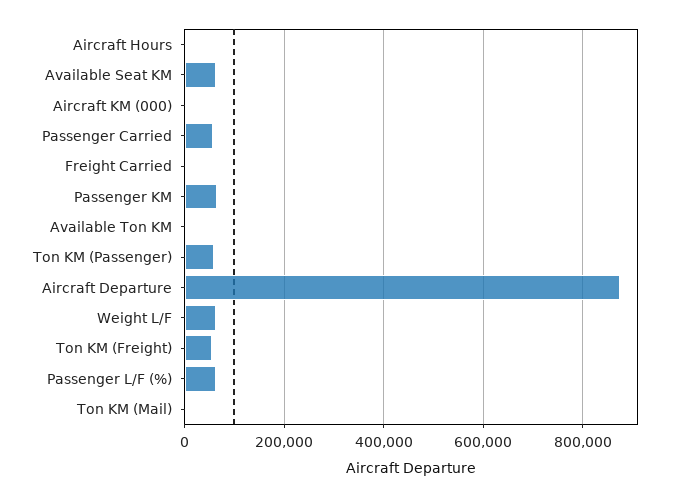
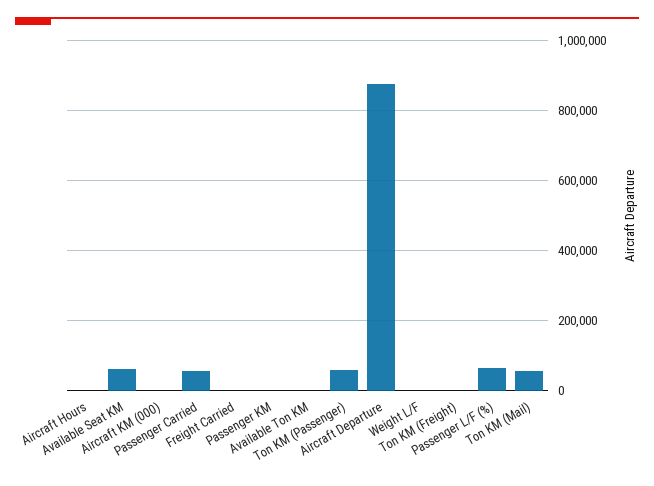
Passenger KM: 60000 -> 0
Weight L/F: 60000 -> 0
Ton KM (Freight): 60000 -> 0
Ton KM (Mail): 0 -> 60000

